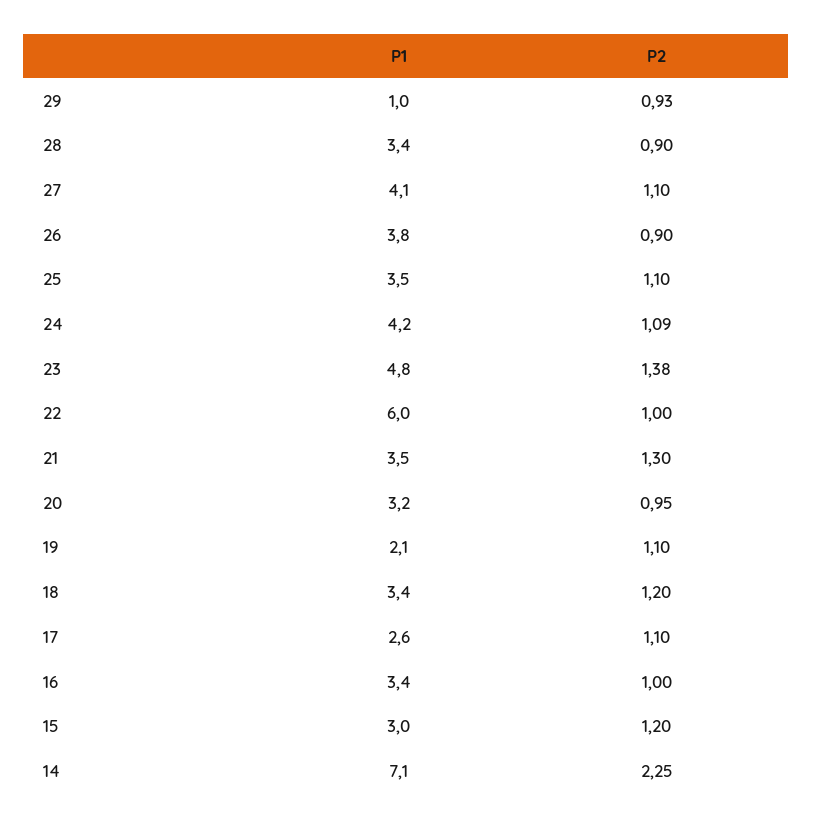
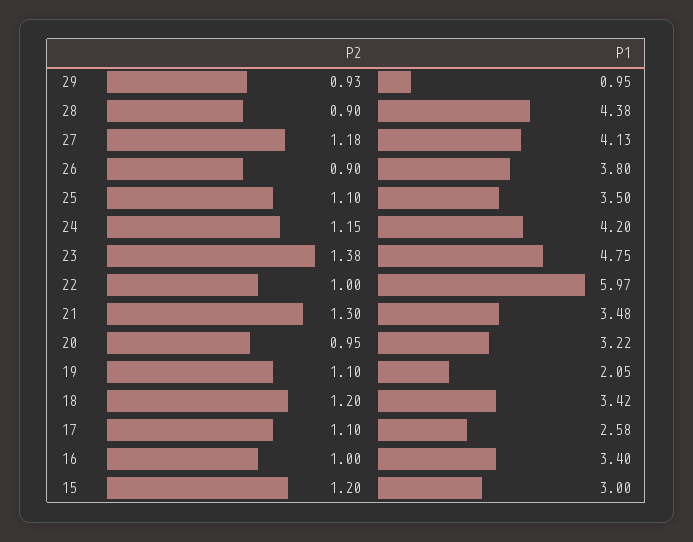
P1, 28: 3.4 -> 4.38
P2, 27: 1.1 -> 1.18
P2, 24: 1.09 -> 1.15
P1, 14: 7.1 -> none
P2, 14: 2.25 -> none

